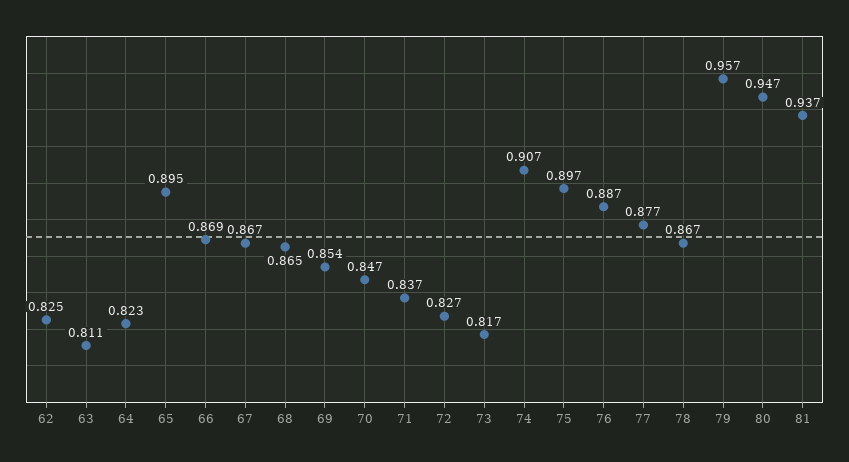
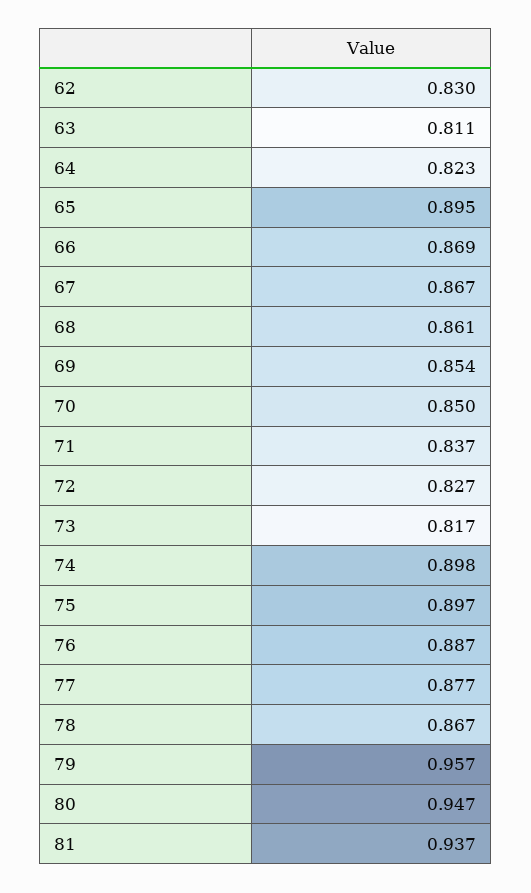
62: 0.825 -> 0.83
68: 0.865 -> 0.861
70: 0.847 -> 0.85
74: 0.907 -> 0.898

